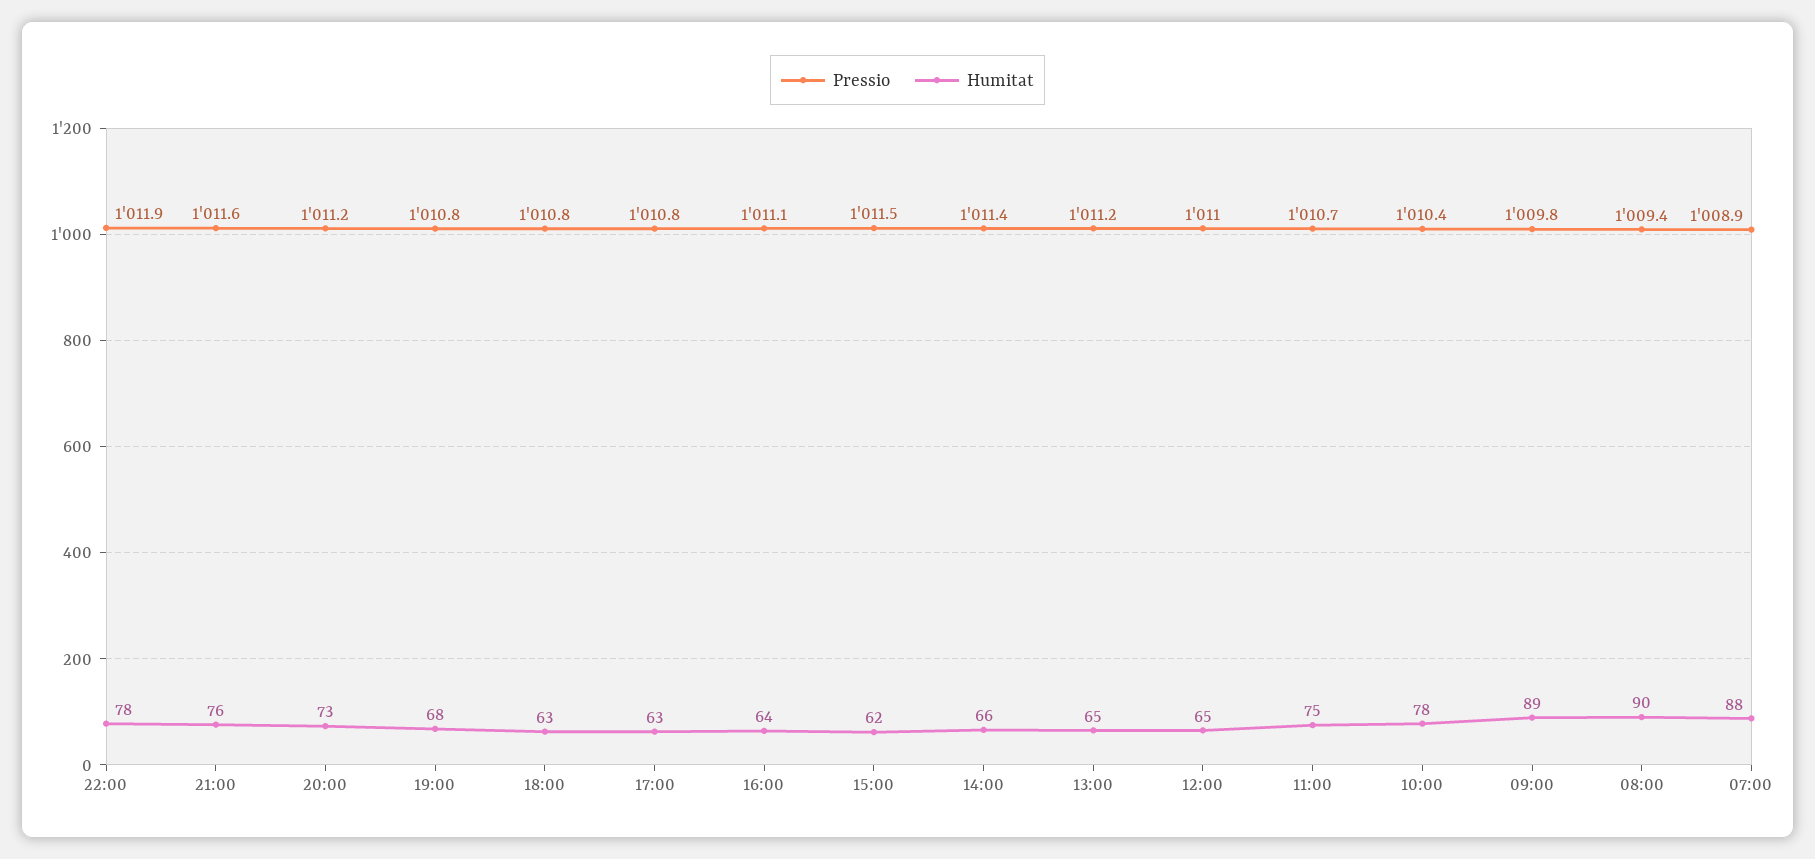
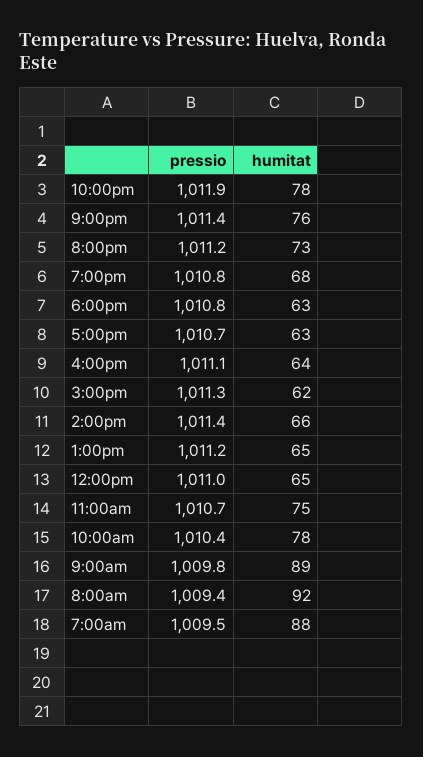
Pressio, 21:00: 1011.6 -> 1011.4
Pressio, 17:00: 1010.8 -> 1010.7
Pressio, 15:00: 1011.5 -> 1011.3
Humitat, 08:00: 90 -> 92
Pressio, 07:00: 1008.9 -> 1009.5

